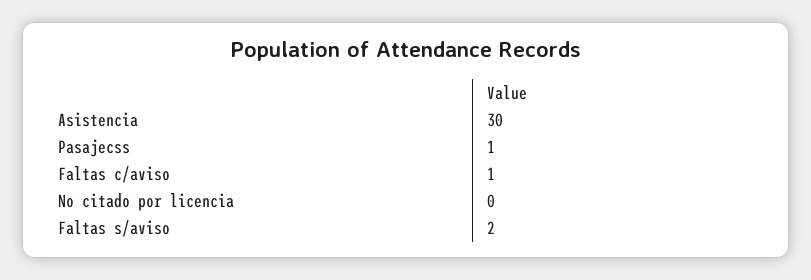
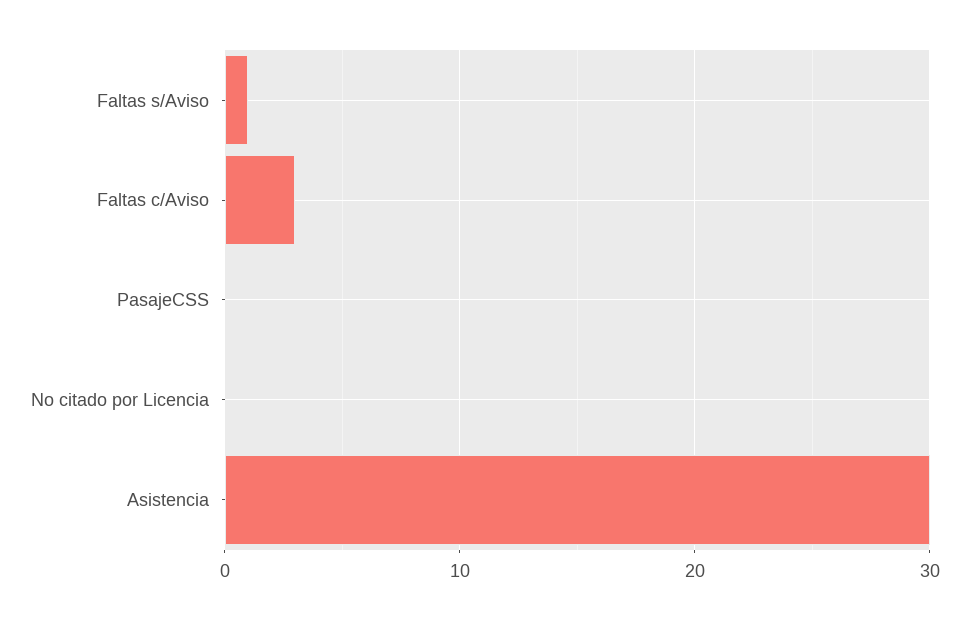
Pasajecss: 1 -> 0
Faltas c/aviso: 1 -> 3
Faltas s/aviso: 2 -> 1

